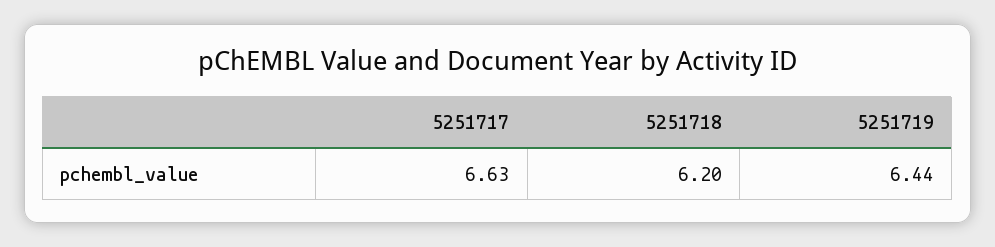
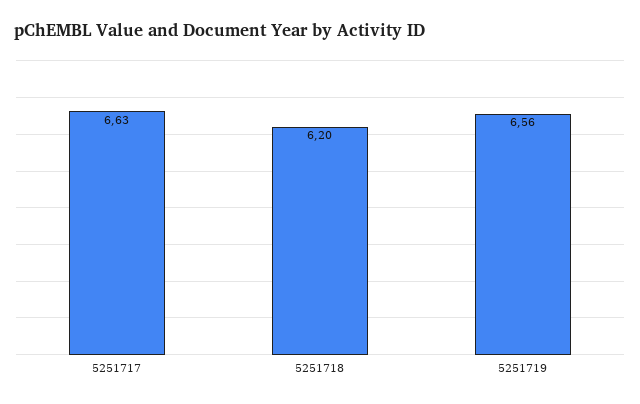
5251719: 6.44 -> 6.56

